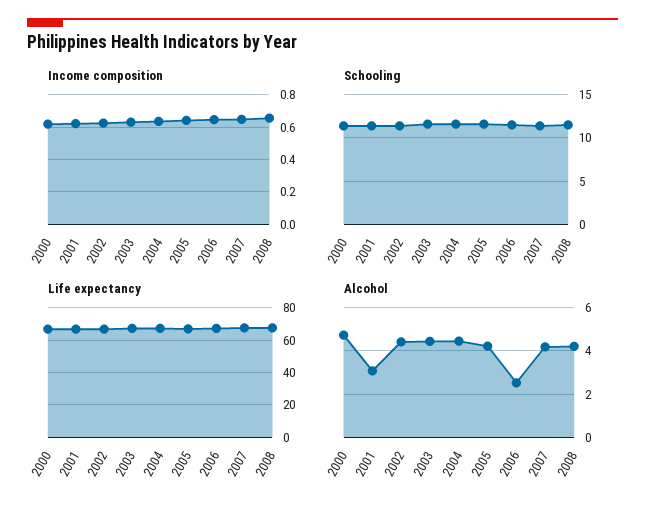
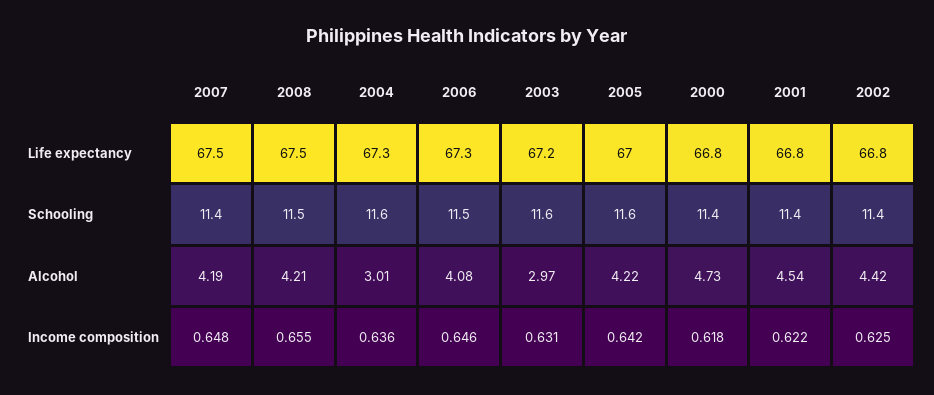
Alcohol, 2001: 3 -> 4.54
Alcohol, 2003: 4.5 -> 2.97
Alcohol, 2004: 4.5 -> 3.01
Alcohol, 2006: 2.5 -> 4.08

